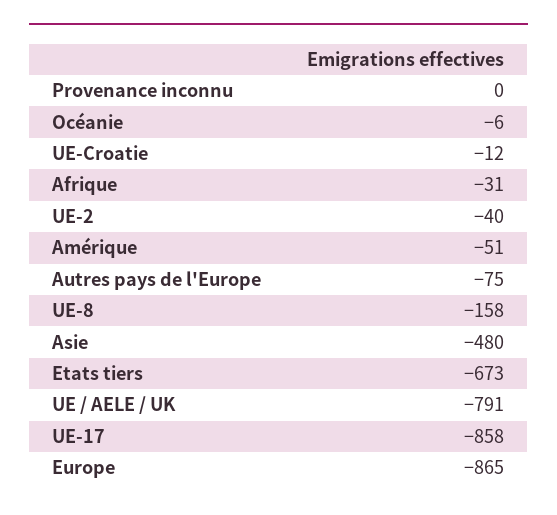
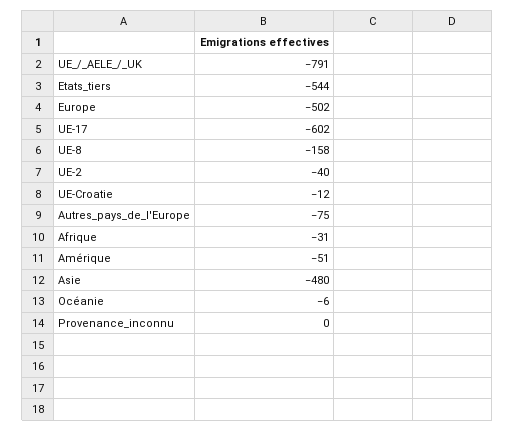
Etats tiers: -673 -> -544
UE-17: -858 -> -602
Europe: -865 -> -502

